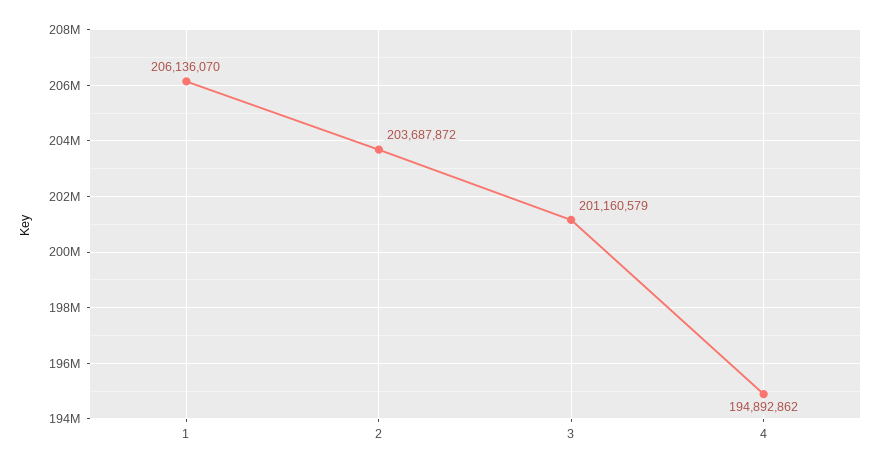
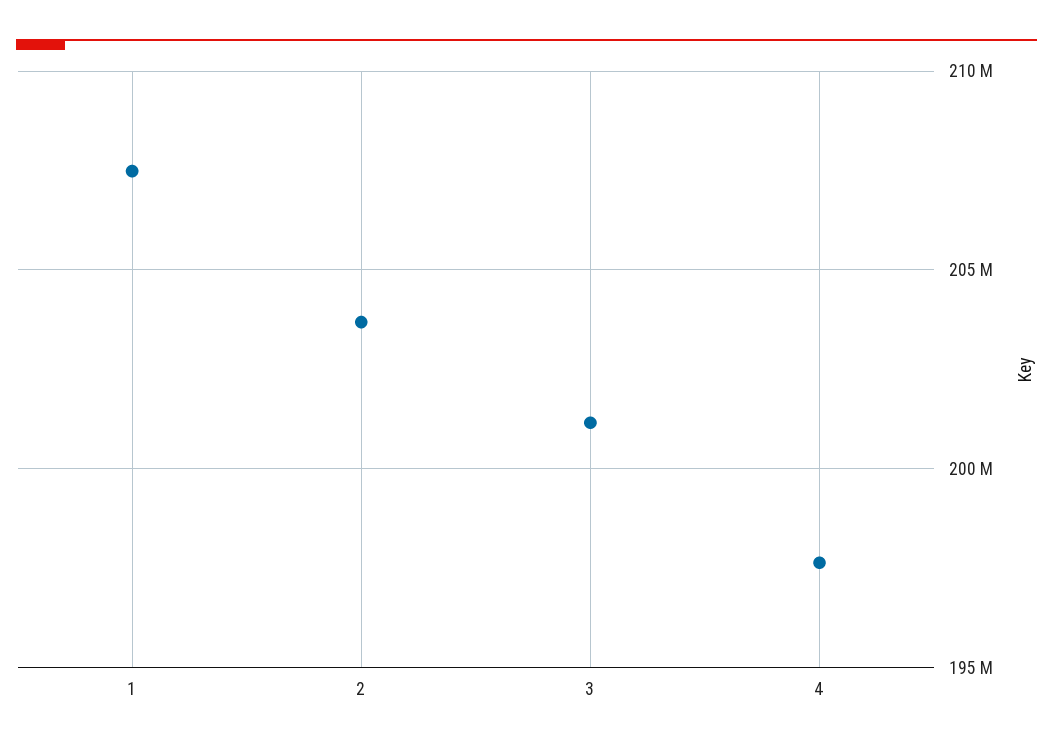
1: 206136070 -> 207500000
4: 194892862 -> 197500000

